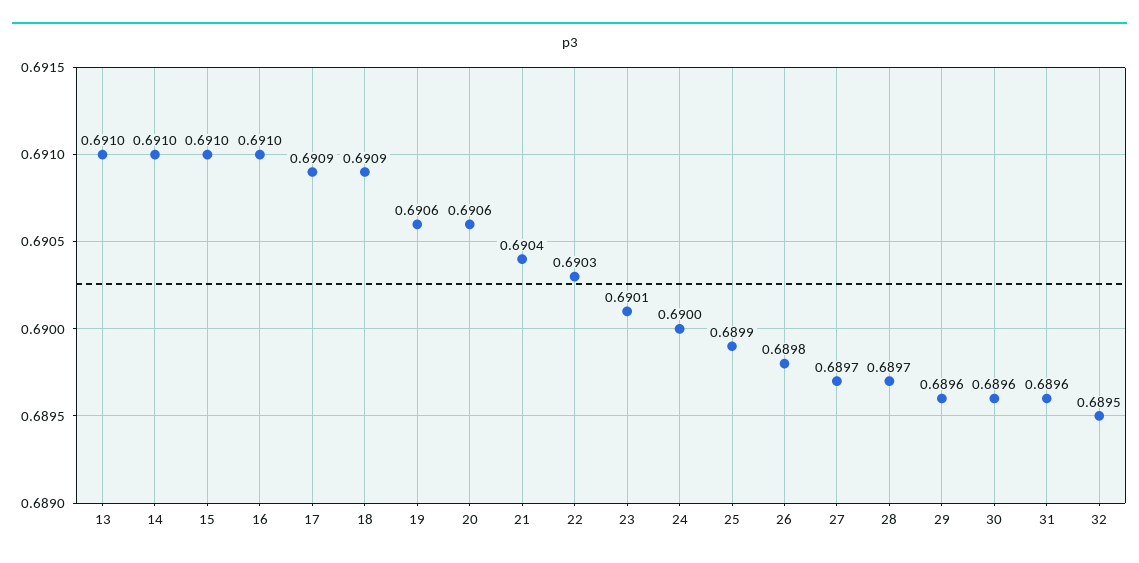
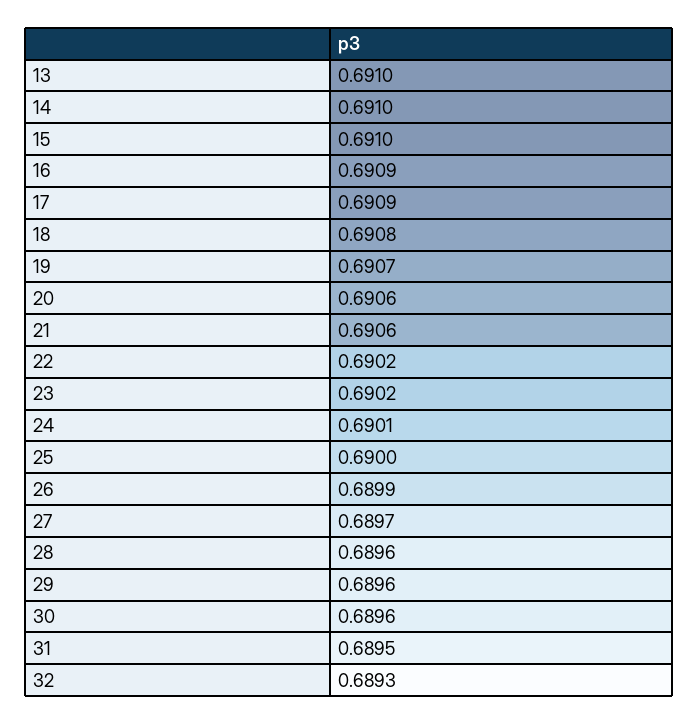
16: 0.691 -> 0.6909
18: 0.6909 -> 0.6908
19: 0.6906 -> 0.6907
21: 0.6904 -> 0.6906
22: 0.6903 -> 0.6902
23: 0.6901 -> 0.6902
24: 0.69 -> 0.6901
25: 0.6899 -> 0.69
26: 0.6898 -> 0.6899
28: 0.6897 -> 0.6896
31: 0.6896 -> 0.6895
32: 0.6895 -> 0.6893

